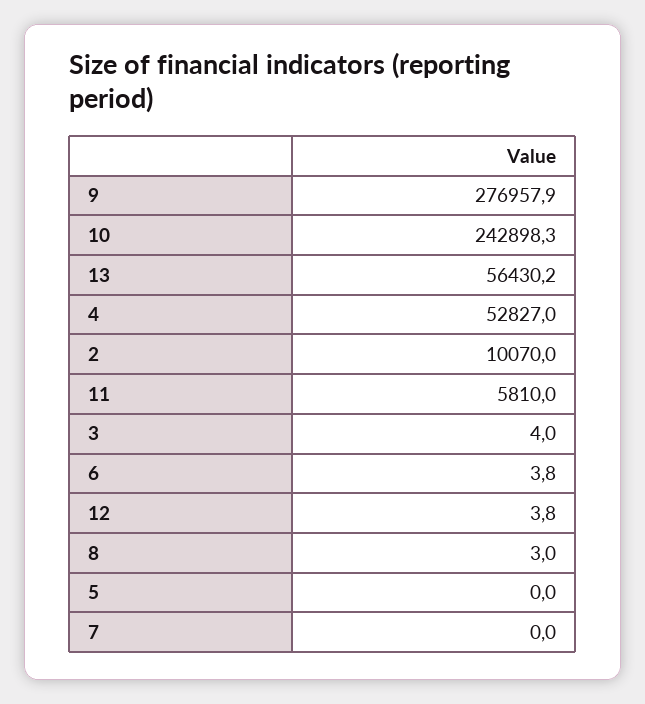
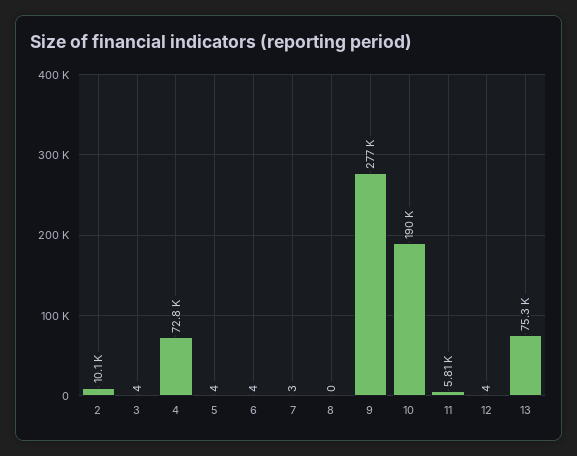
10: 242898.3 -> 190000
13: 56430.2 -> 75300
4: 52827 -> 72800
8: 3 -> 0
5: 0 -> 4
7: 0 -> 3

